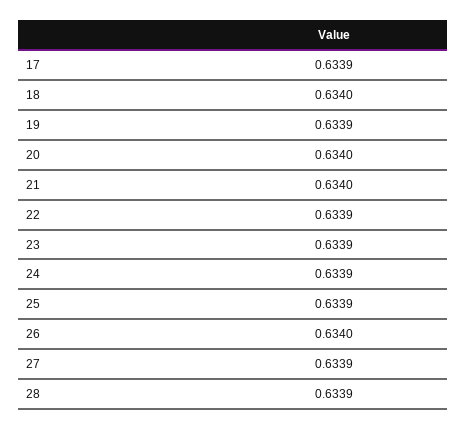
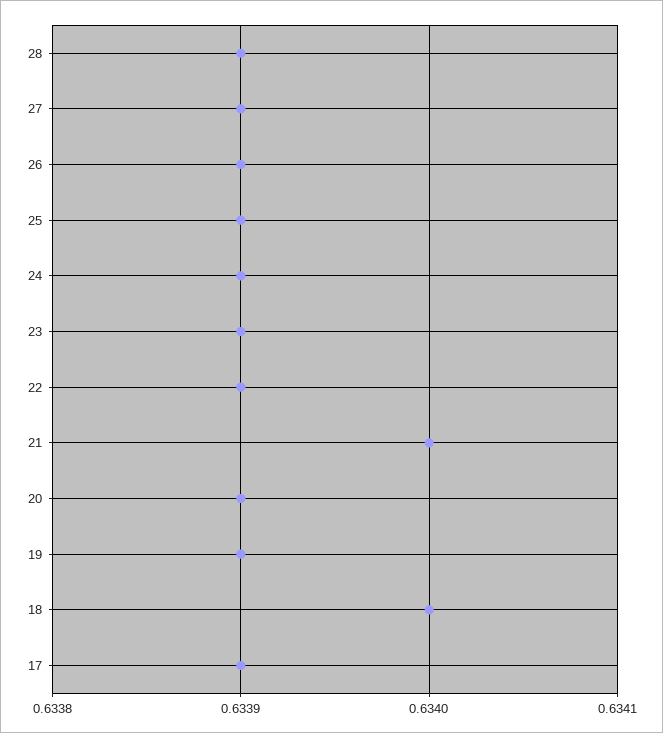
20: 0.634 -> 0.6339
26: 0.634 -> 0.6339

